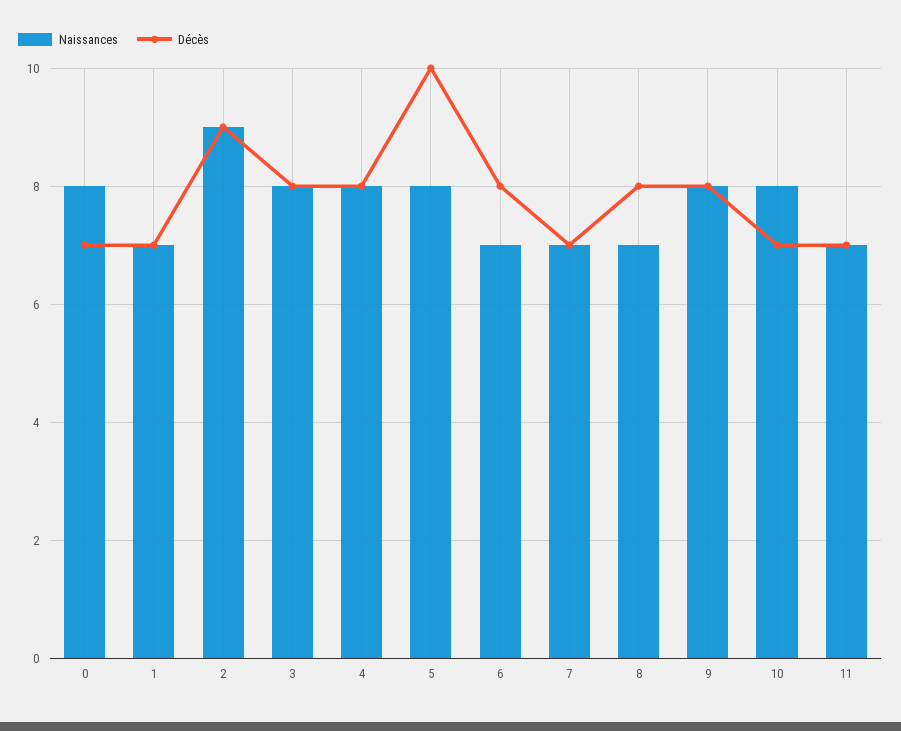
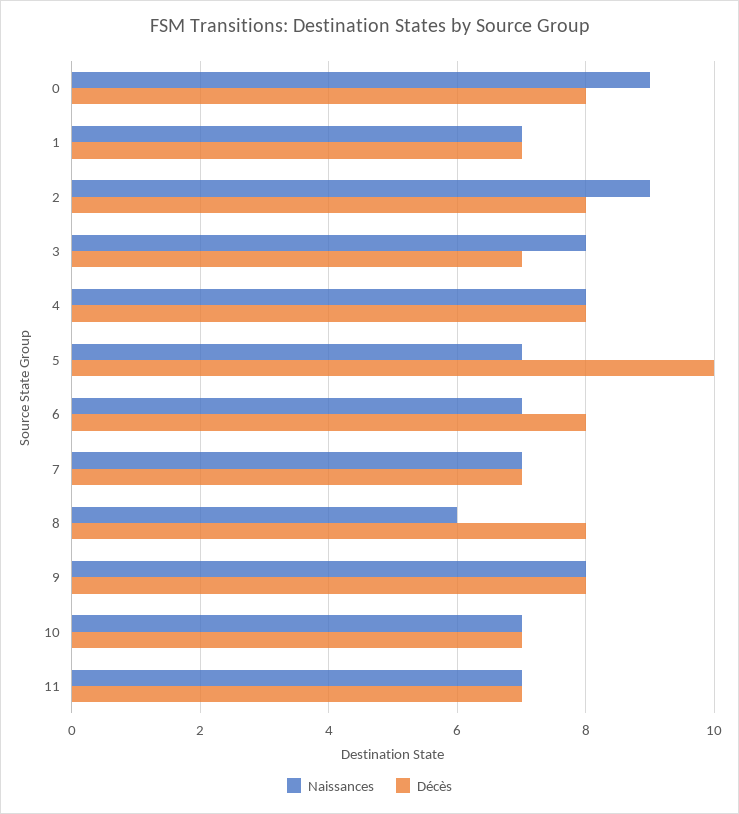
Naissances, 0: 8 -> 9
Décès, 0: 7 -> 8
Décès, 2: 9 -> 8
Décès, 3: 8 -> 7
Naissances, 5: 8 -> 7
Naissances, 8: 7 -> 6
Naissances, 10: 8 -> 7

